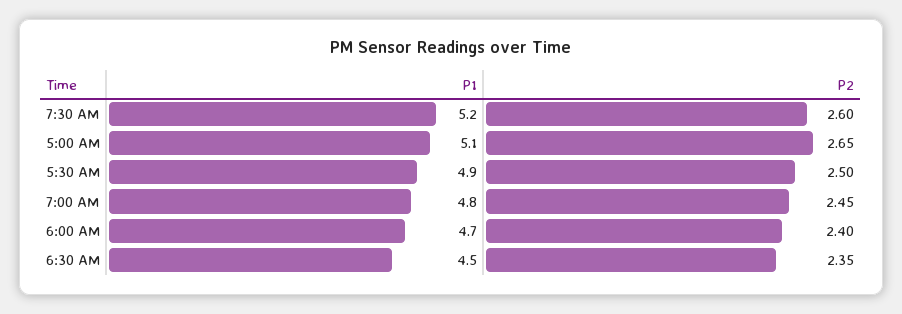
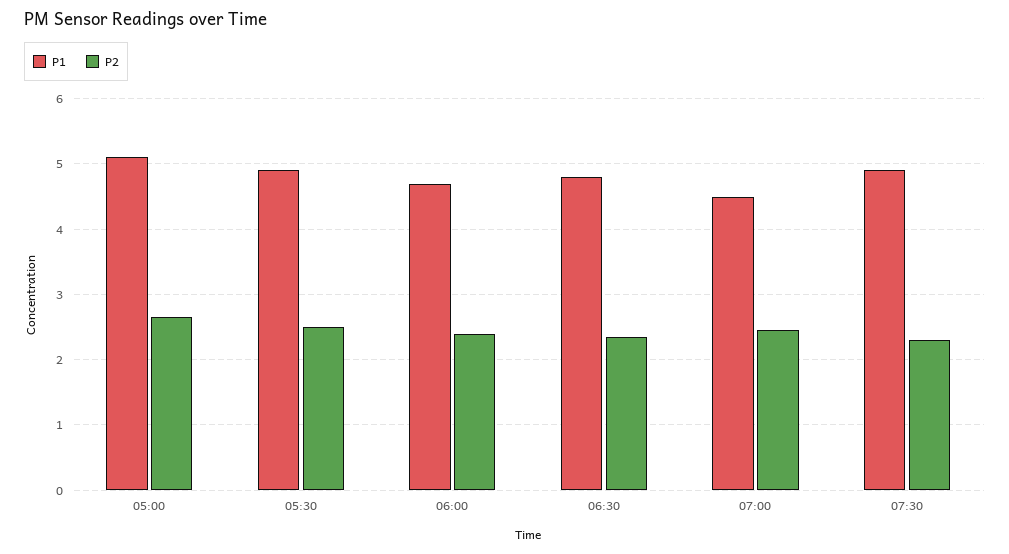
P1, 7:30 AM: 5.2 -> 4.9
P2, 7:30 AM: 2.6 -> 2.3
P1, 7:00 AM: 4.8 -> 4.5
P1, 6:30 AM: 4.5 -> 4.8

